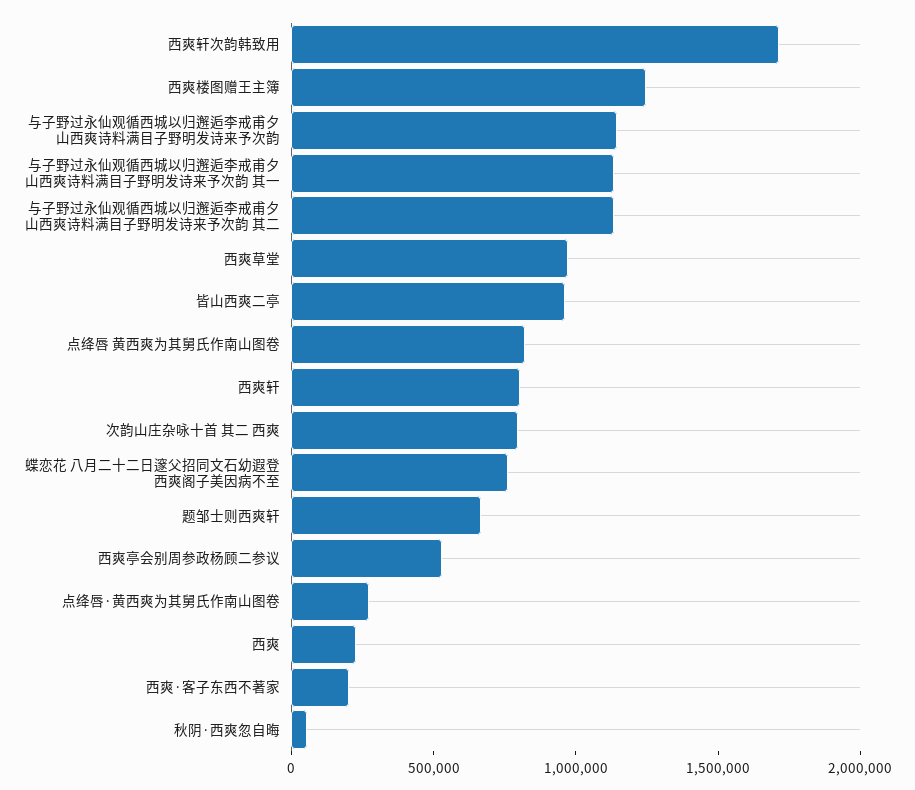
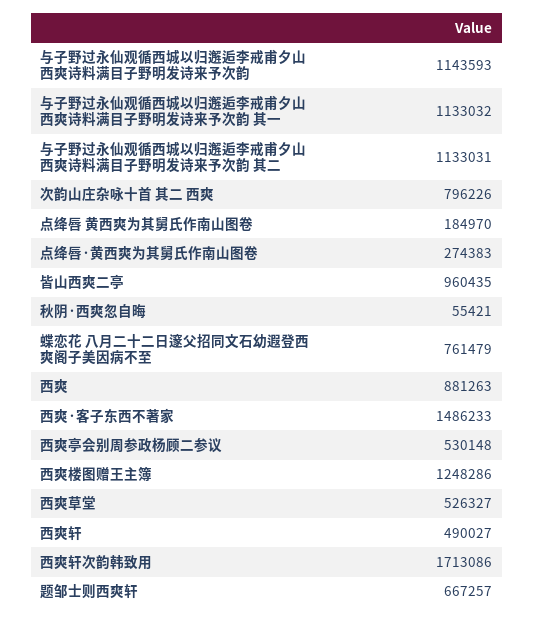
西爽草堂: 1000000 -> 526327
点绛唇 黄西爽为其舅氏作南山图卷: 800000 -> 184970
西爽轩: 800000 -> 490027
西爽: 200000 -> 881263
西爽·客子东西不著家: 200000 -> 1486233

